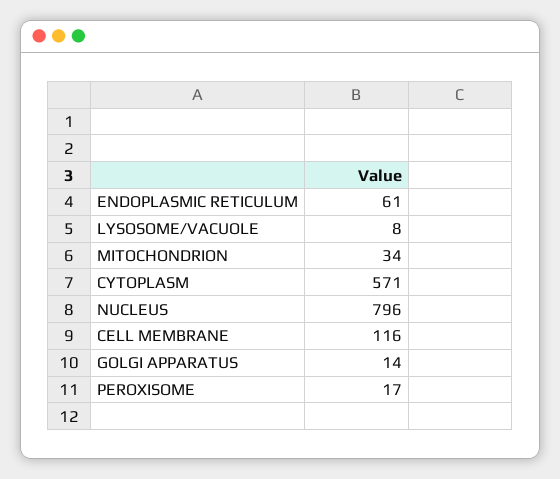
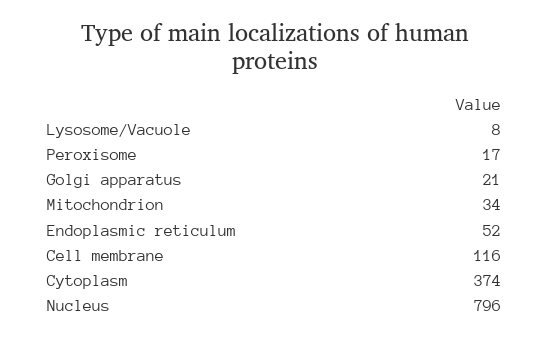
ENDOPLASMIC RETICULUM: 61 -> 52
CYTOPLASM: 571 -> 374
GOLGI APPARATUS: 14 -> 21

